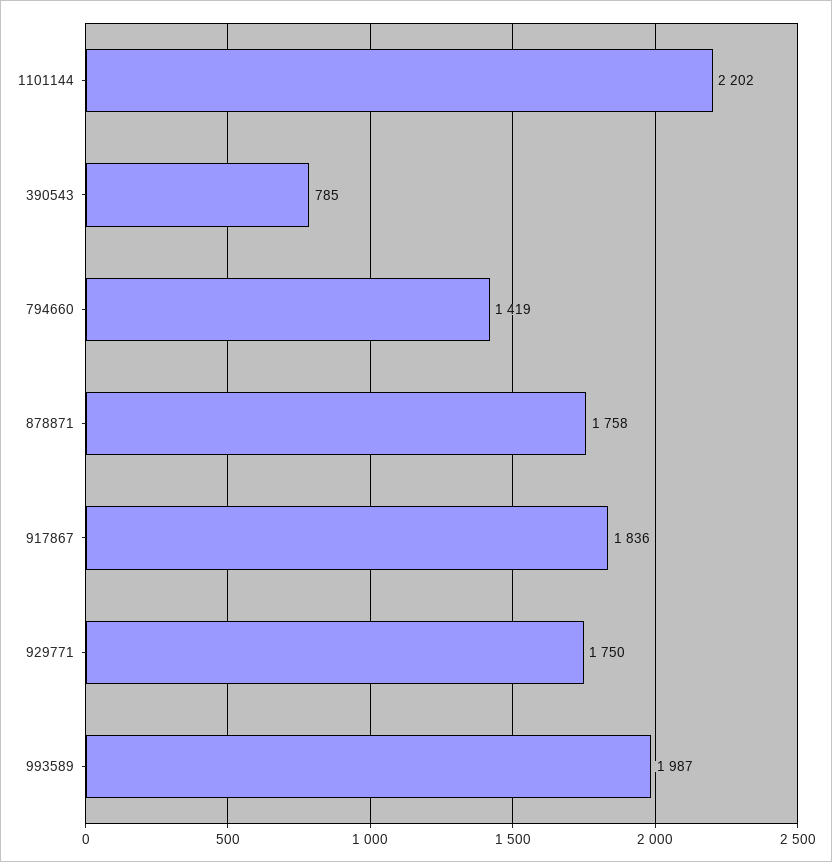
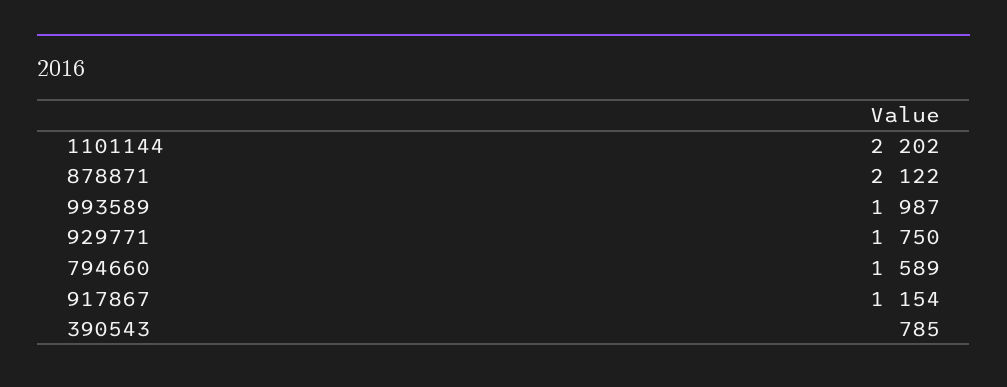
794660: 1419 -> 1589
878871: 1758 -> 2122
917867: 1836 -> 1154

